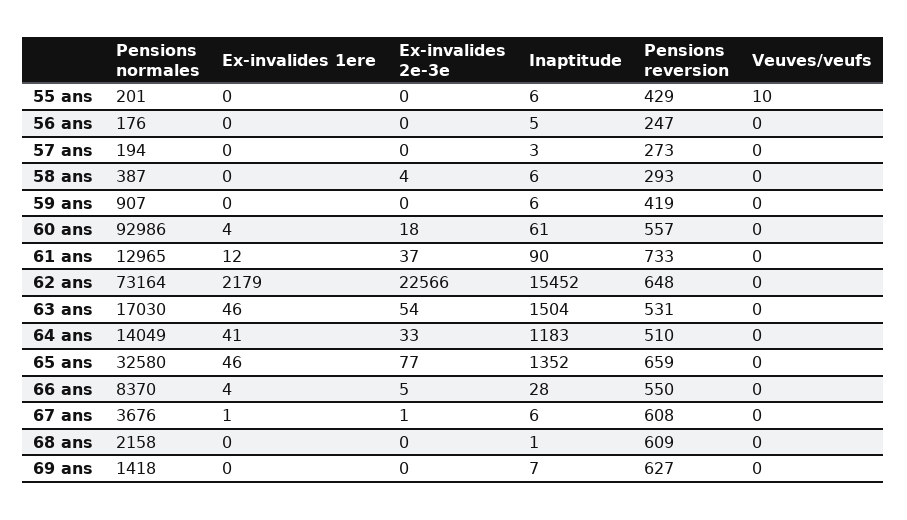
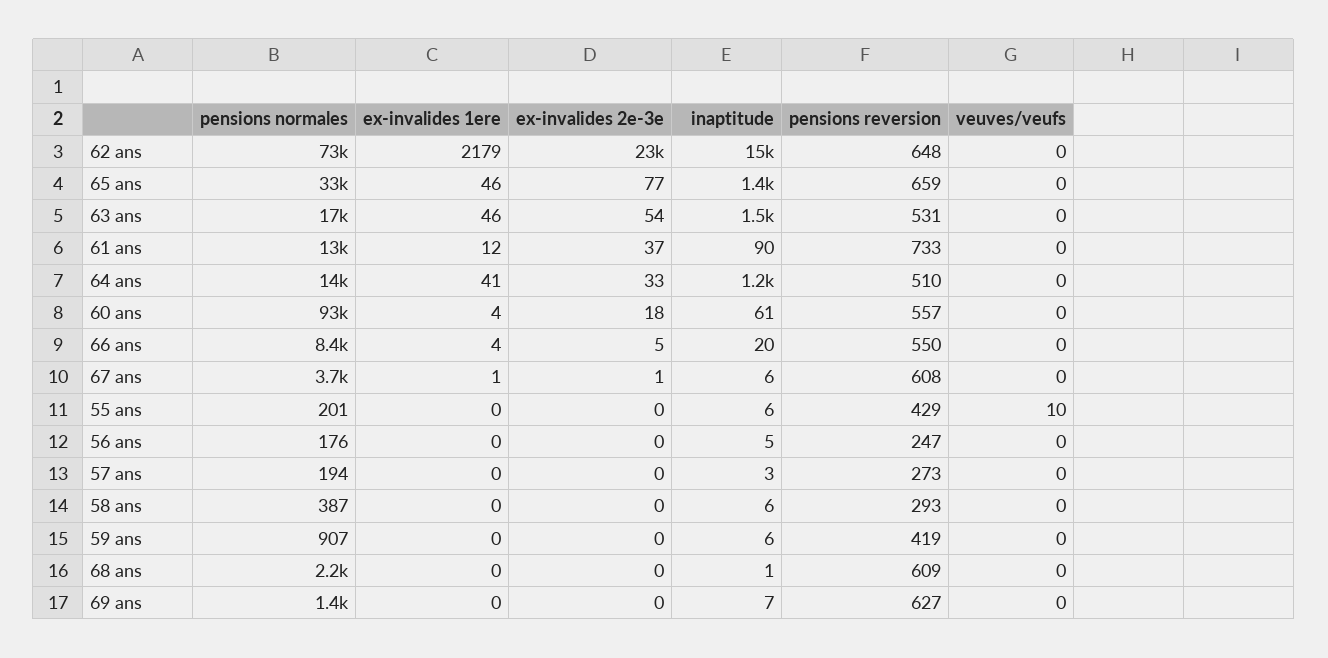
Ex-invalides 2e-3e, 58 ans: 4 -> 0
Inaptitude, 66 ans: 28 -> 20

